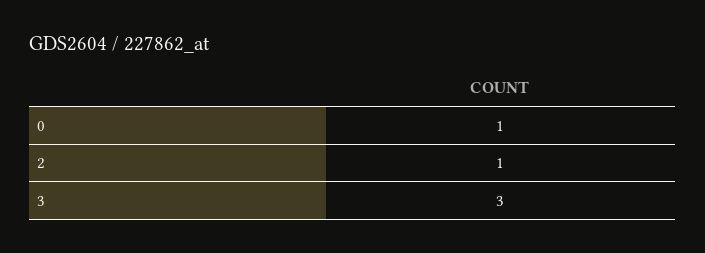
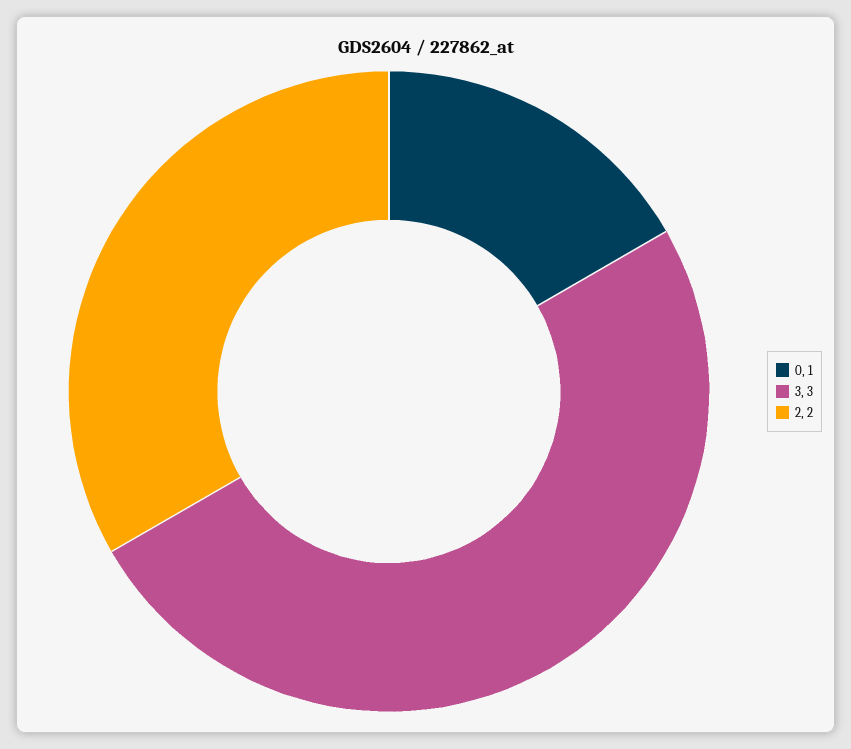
2: 1 -> 2

